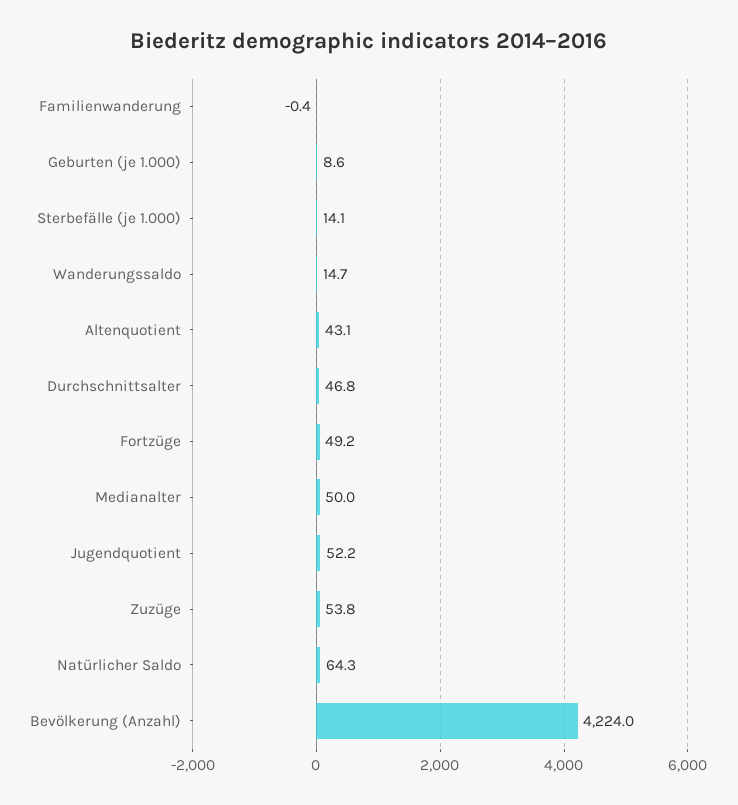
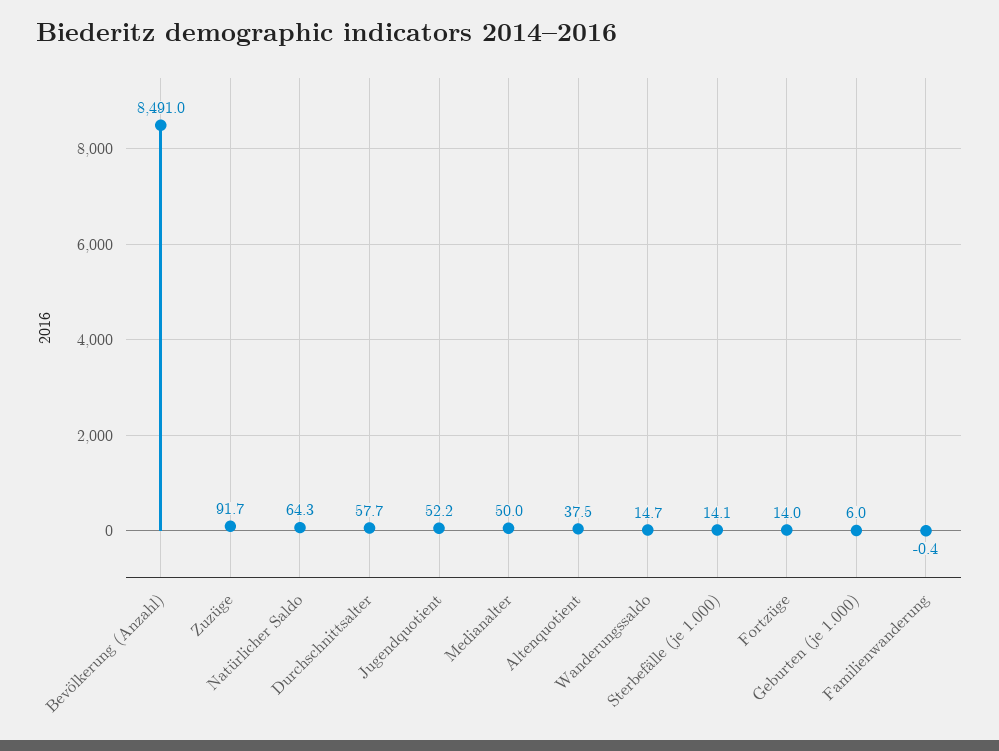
Geburten (je 1.000): 8.6 -> 6
Altenquotient: 43.1 -> 37.5
Durchschnittsalter: 46.8 -> 57.7
Fortzüge: 49.2 -> 14
Zuzüge: 53.8 -> 91.7
Bevölkerung (Anzahl): 4224 -> 8491

